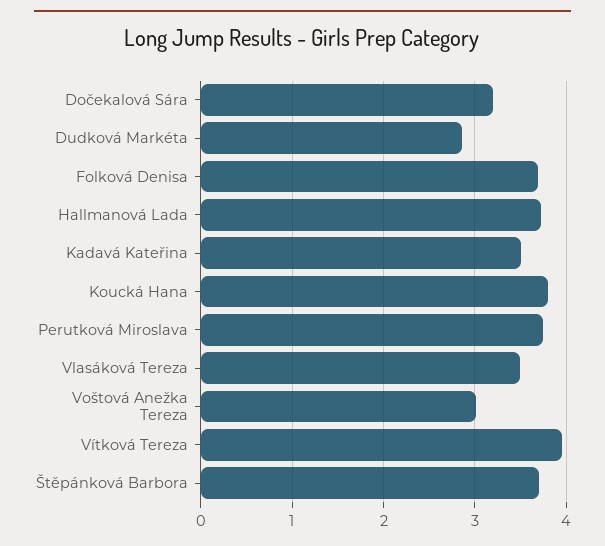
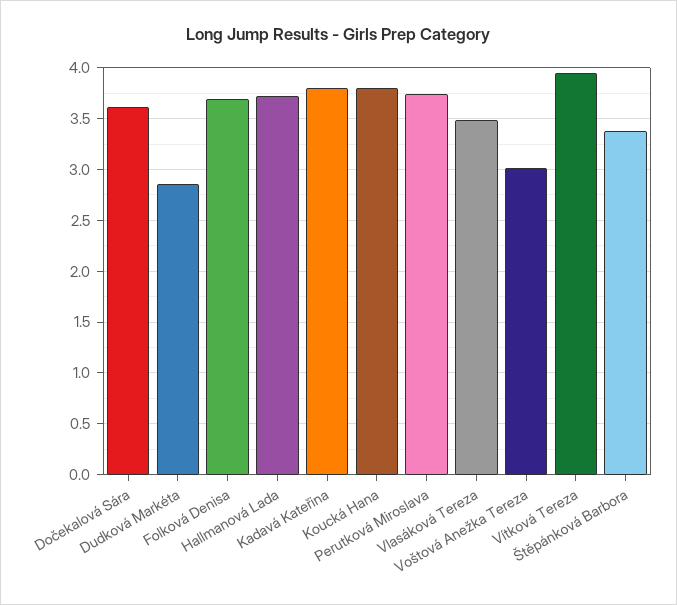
Dočekalová Sára: 3.2 -> 3.6
Kadavá Kateřina: 3.5 -> 3.8
Štěpánková Barbora: 3.7 -> 3.4

